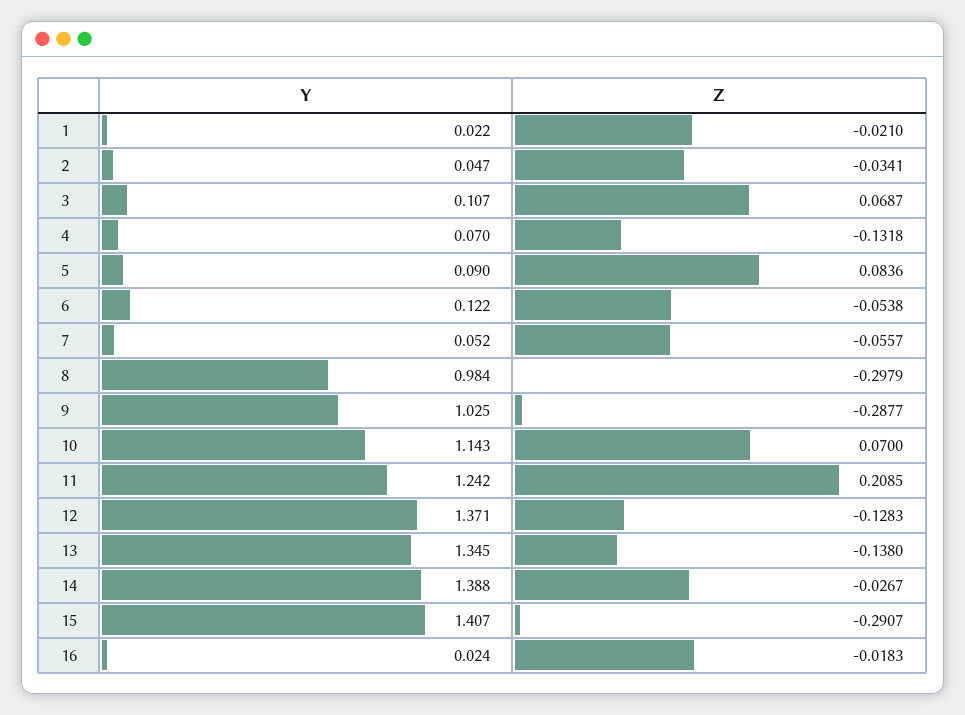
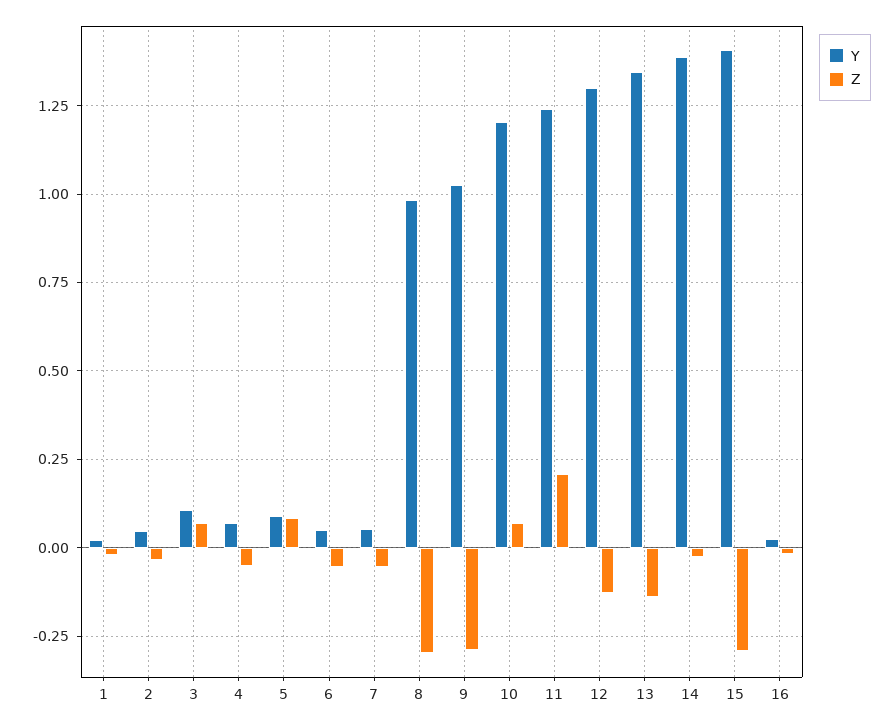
Z, 4: -0.1318 -> -0.05
Y, 6: 0.122 -> 0.05
Y, 10: 1.143 -> 1.2
Y, 12: 1.371 -> 1.3

